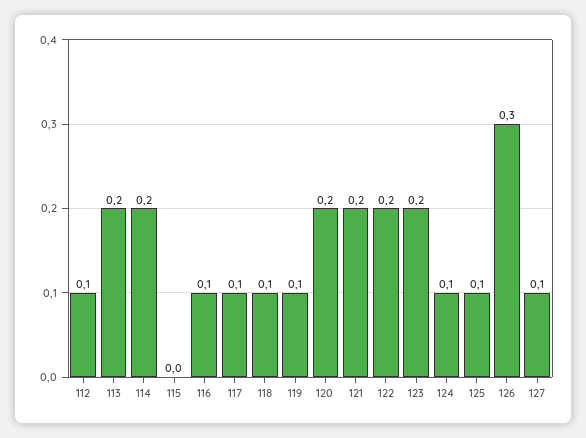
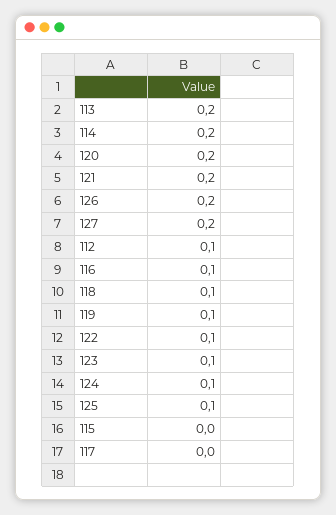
117: 0.1 -> 0
122: 0.2 -> 0.1
123: 0.2 -> 0.1
126: 0.3 -> 0.2
127: 0.1 -> 0.2

